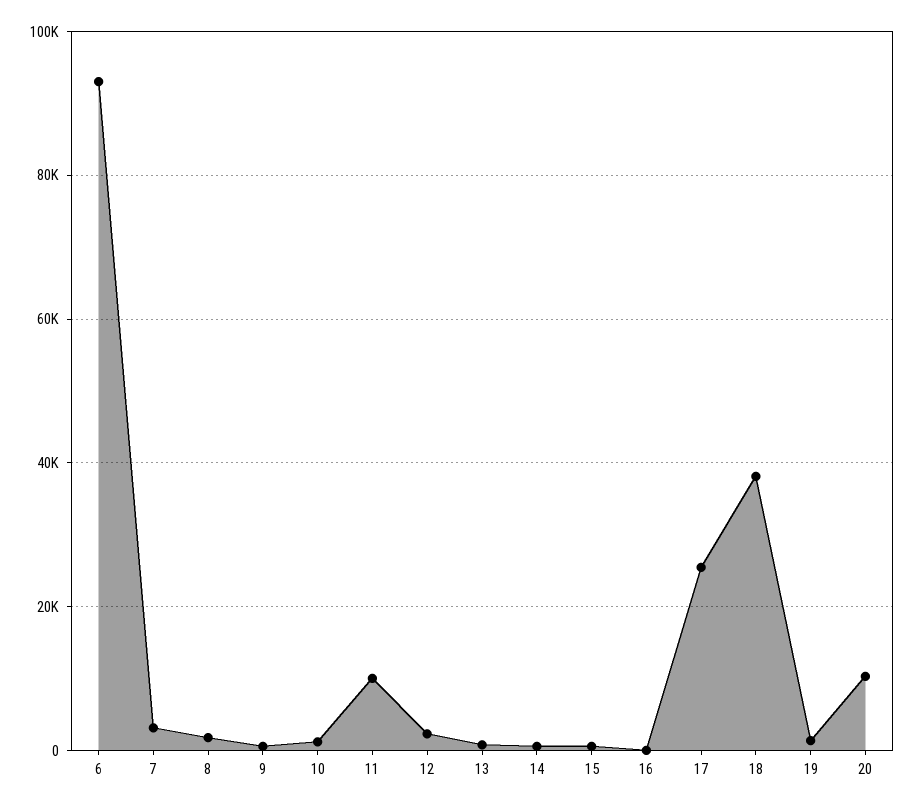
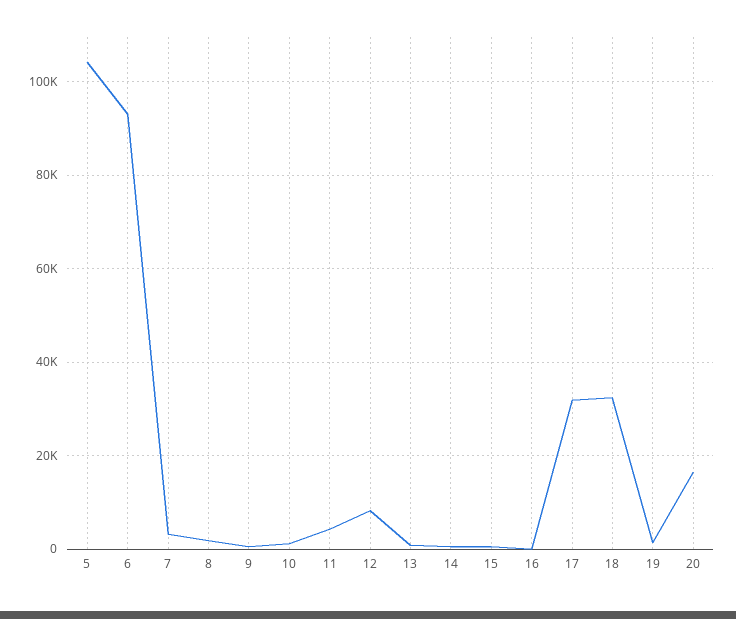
11: 10000 -> 4000
12: 2000 -> 8000
17: 26000 -> 32000
18: 38000 -> 32000
20: 10000 -> 16000
5: none -> 104000

